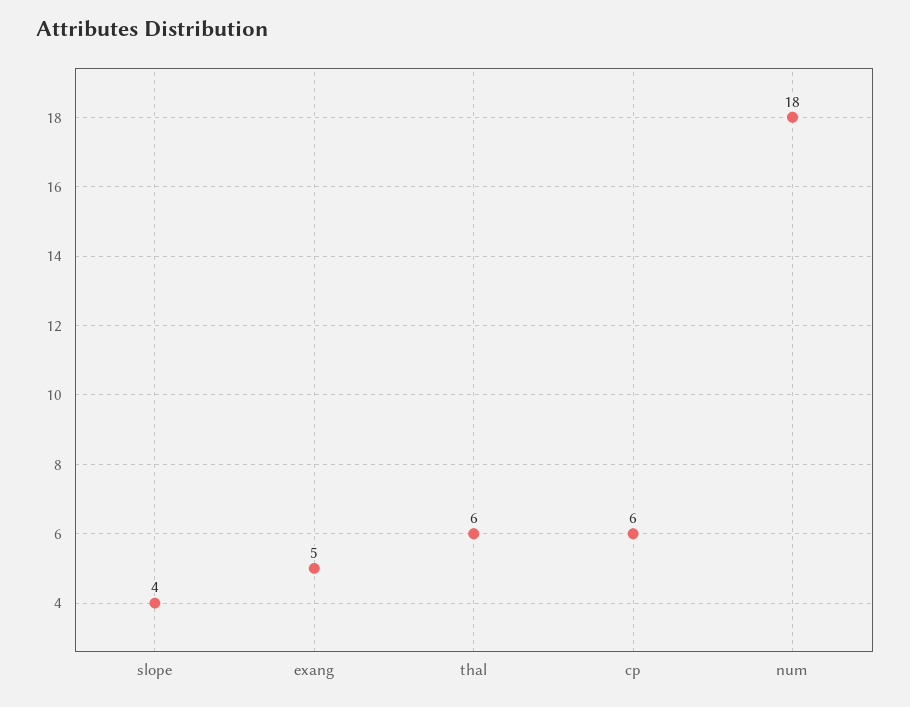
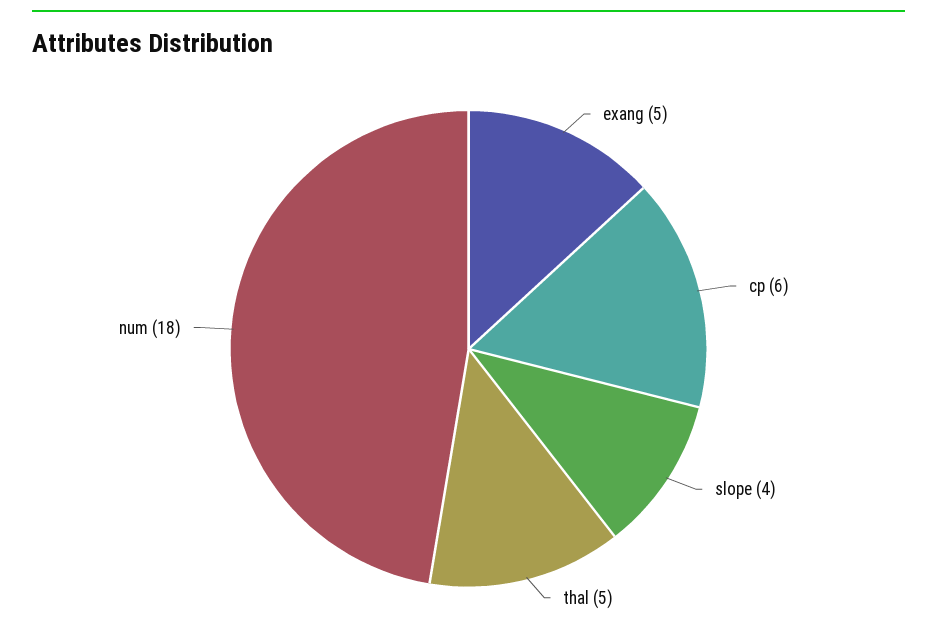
thal: 6 -> 5

